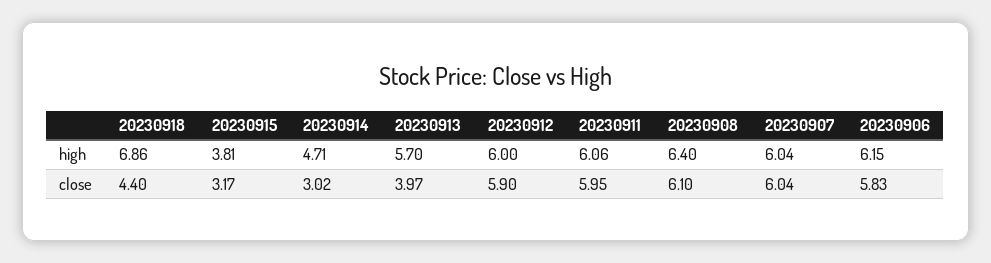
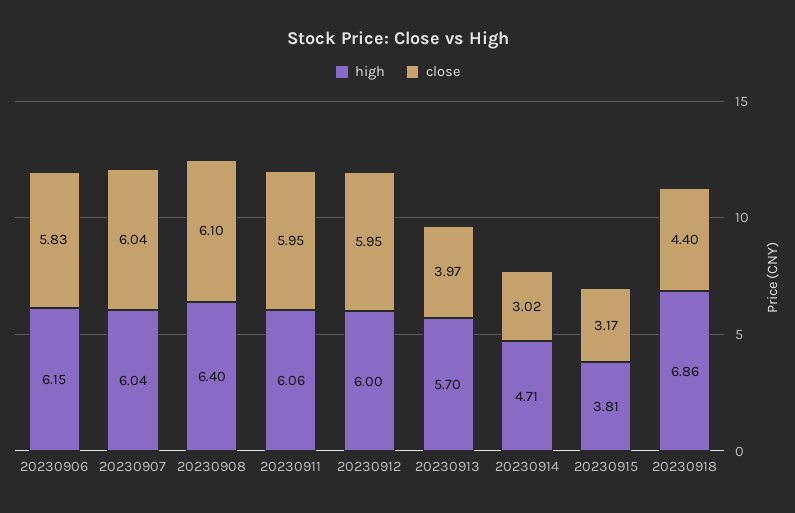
close, 20230912: 5.9 -> 5.95

